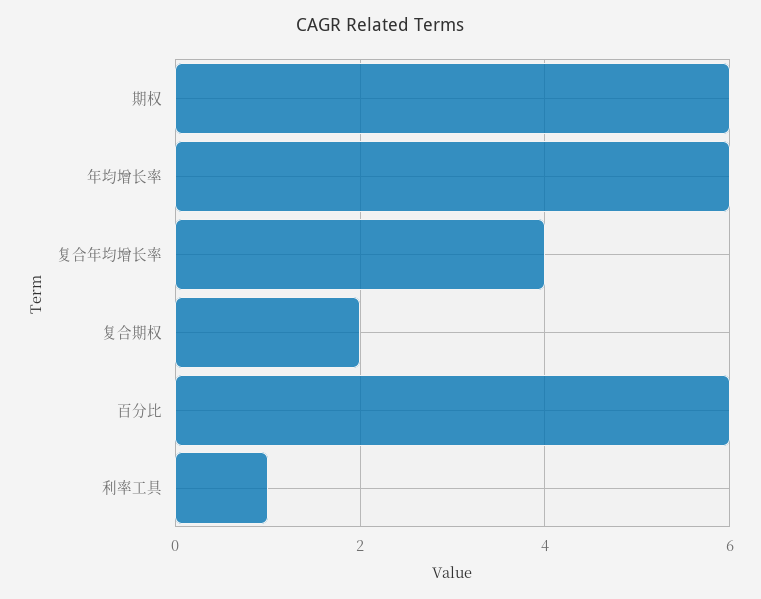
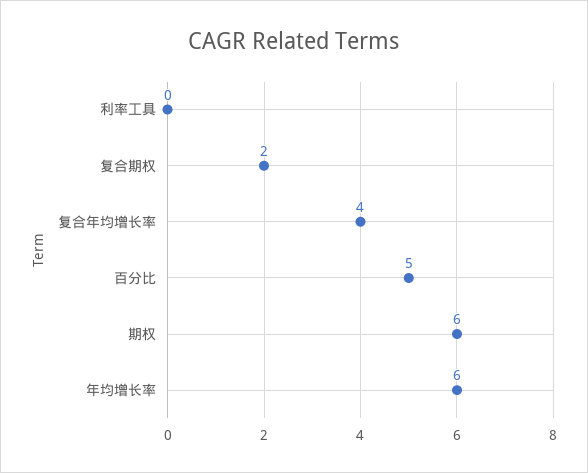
百分比: 6 -> 5
利率工具: 1 -> 0

